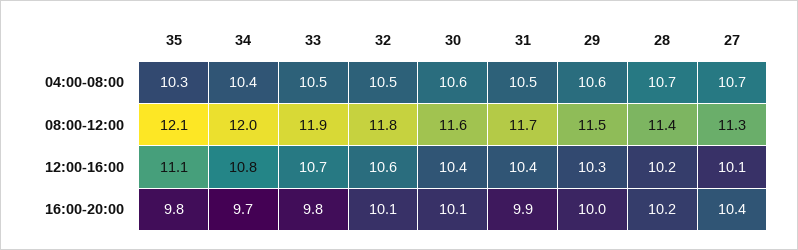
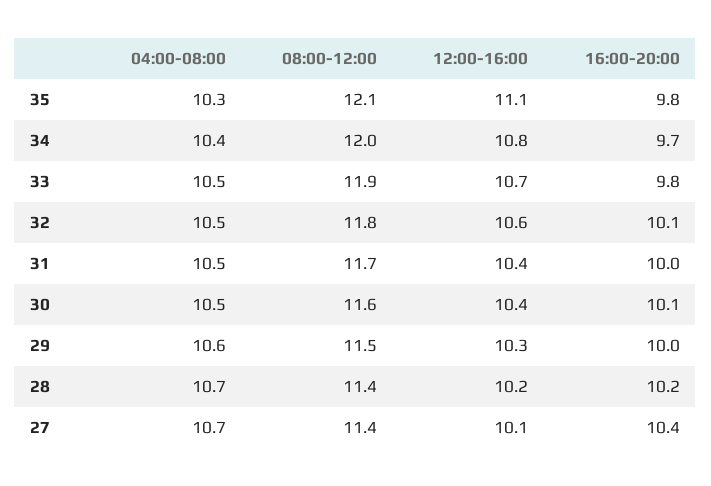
30, 04:00-08:00: 10.6 -> 10.5
27, 08:00-12:00: 11.3 -> 11.4
31, 16:00-20:00: 9.9 -> 10

